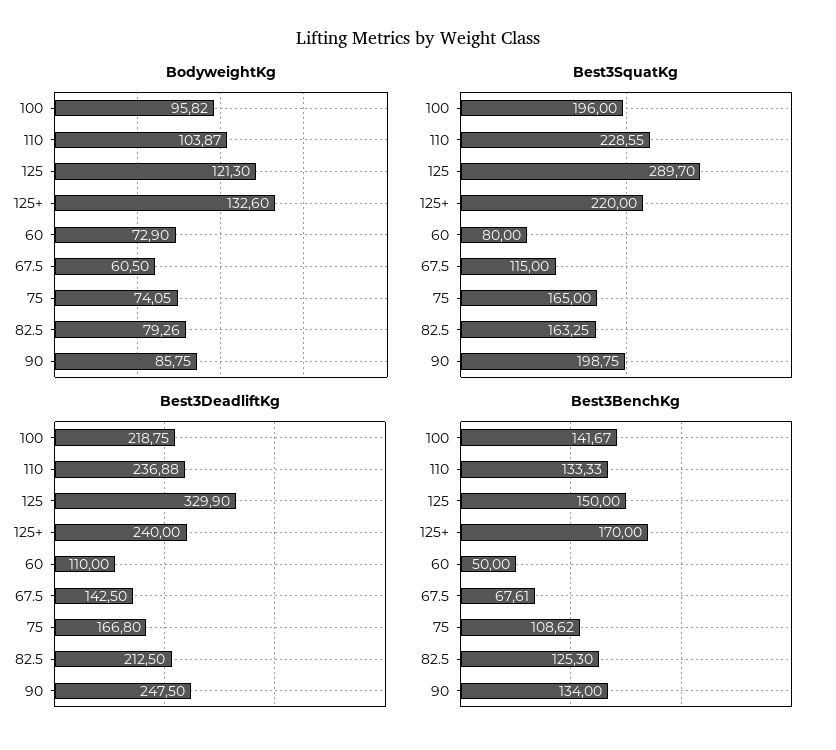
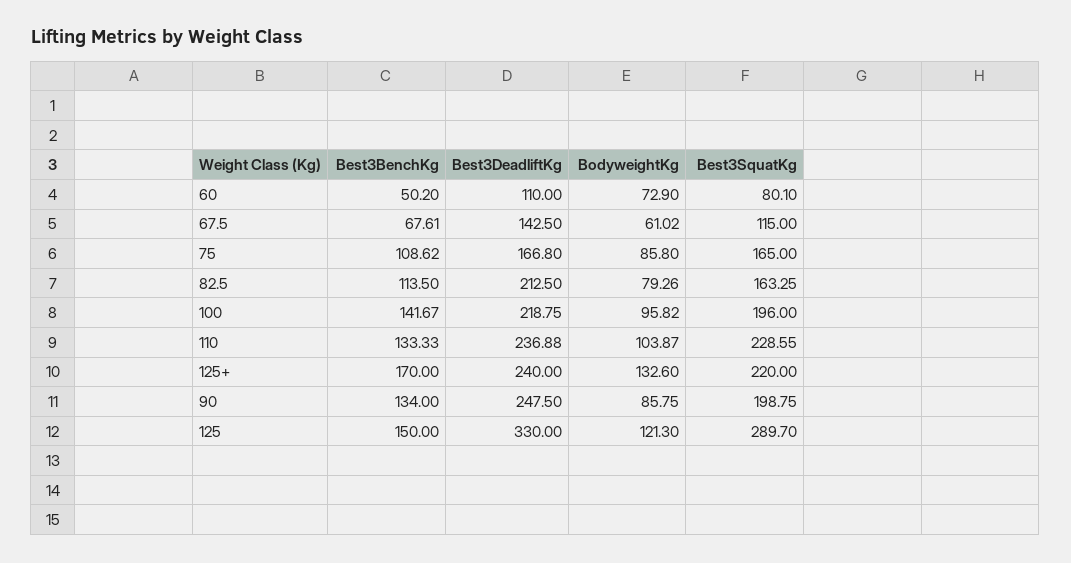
BodyweightKg, 67.5: 60.5 -> 61.02
BodyweightKg, 75: 74.05 -> 85.8
Best3SquatKg, 60: 80 -> 80.1
Best3DeadliftKg, 125: 329.9 -> 330
Best3BenchKg, 60: 50 -> 50.2
Best3BenchKg, 82.5: 125.3 -> 113.5

